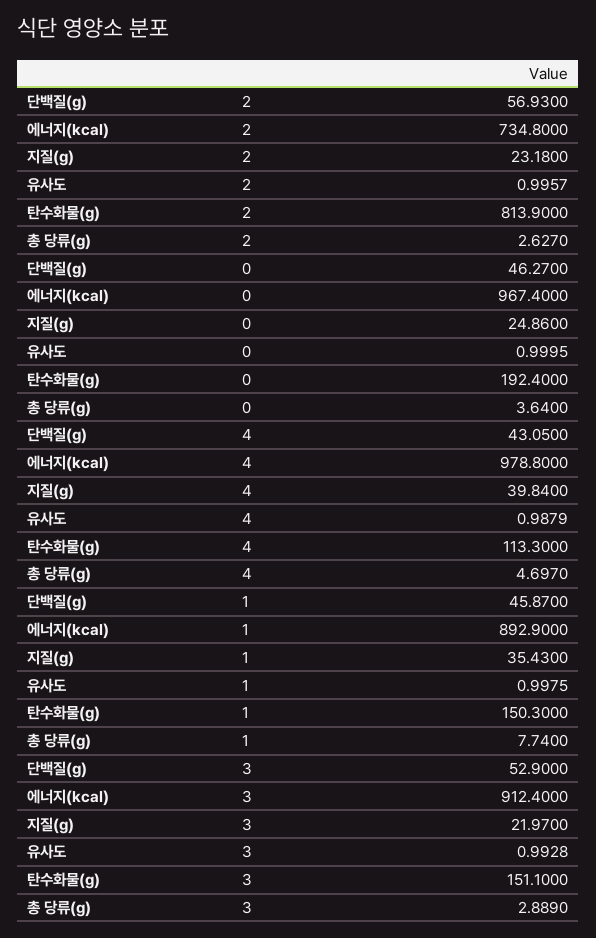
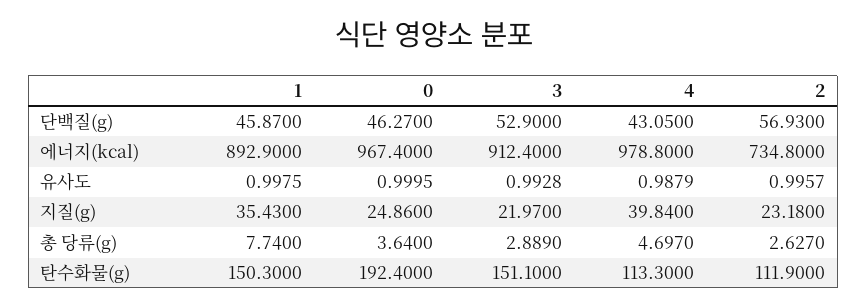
탄수화물(g), 2: 813.9 -> 111.9

